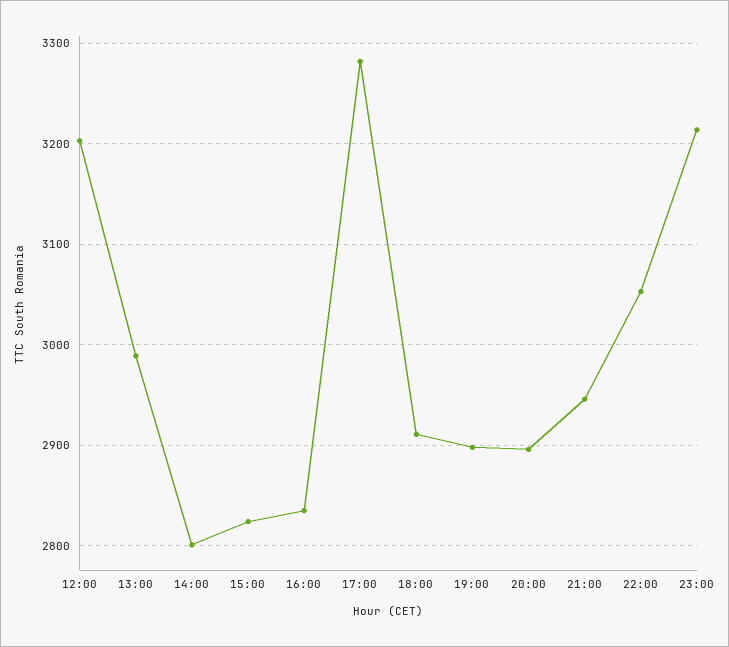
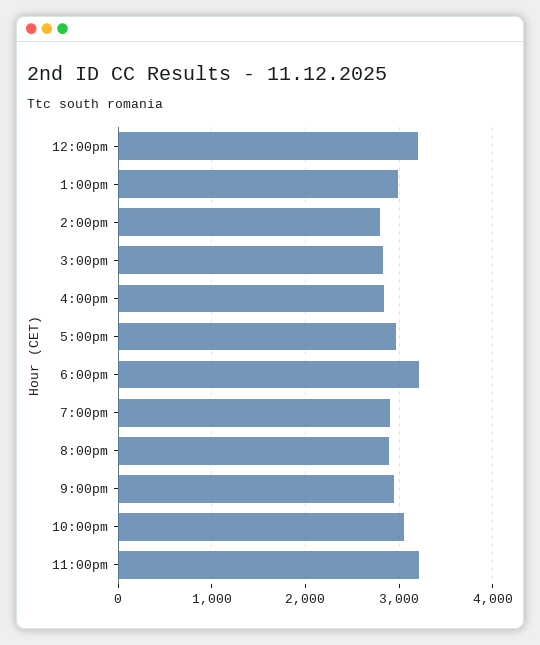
17:00: 3280 -> 3000
18:00: 2910 -> 3200

